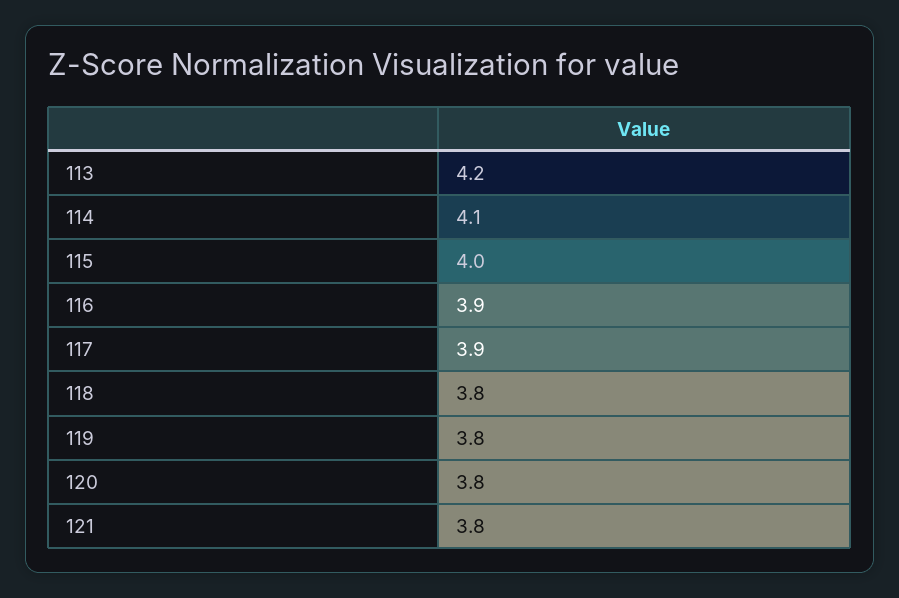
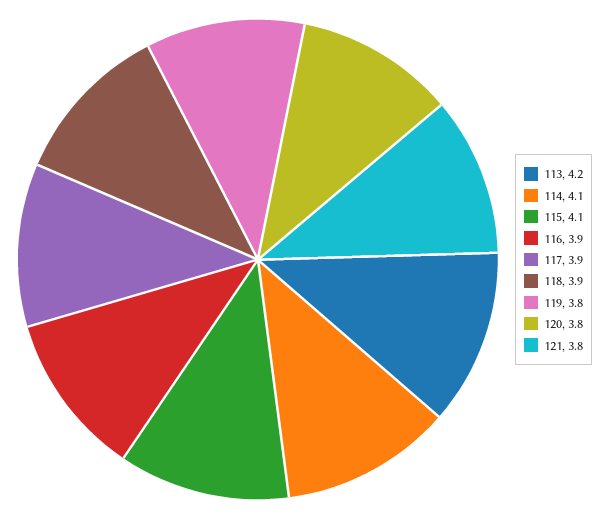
115: 4 -> 4.1
118: 3.8 -> 3.9

